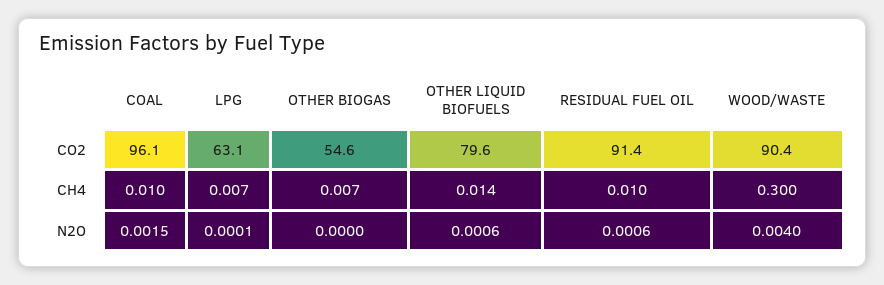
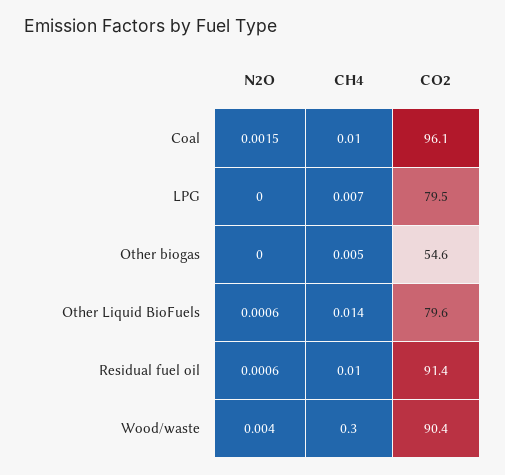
LPG, CO2: 63.1 -> 79.5
OTHER BIOGAS, CH4: 0.007 -> 0.005
LPG, N2O: 0.0001 -> 0

